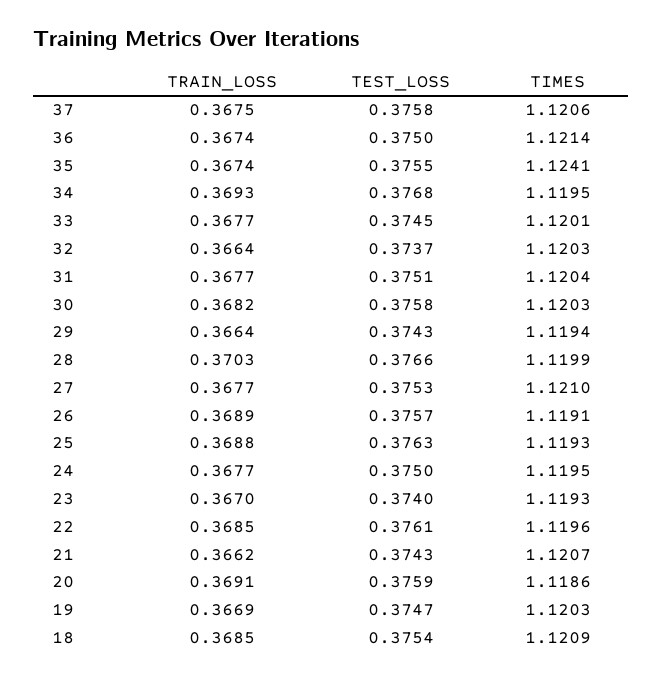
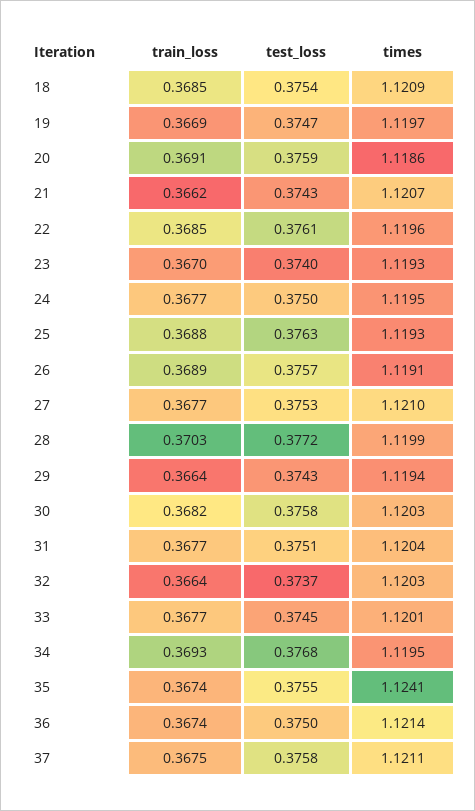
TIMES, 37: 1.1206 -> 1.1211
TEST_LOSS, 28: 0.3766 -> 0.3772
TIMES, 19: 1.1203 -> 1.1197

